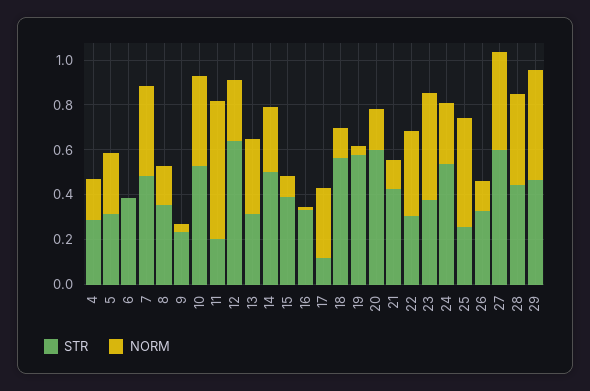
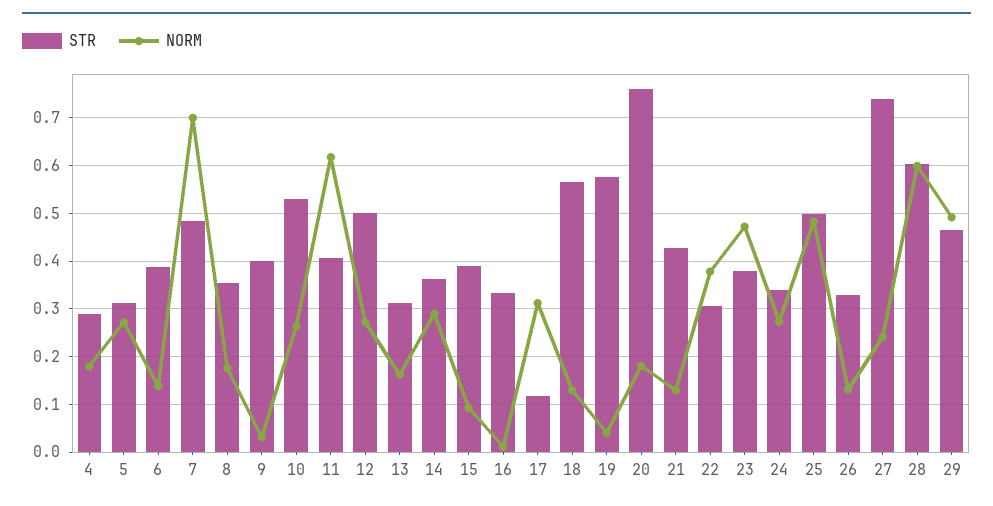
NORM, 6: 0 -> 0.14
NORM, 7: 0.4 -> 0.7
STR, 9: 0.25 -> 0.4
NORM, 10: 0.4 -> 0.26
STR, 11: 0.2 -> 0.4
STR, 12: 0.65 -> 0.5
NORM, 13: 0.35 -> 0.16
STR, 14: 0.5 -> 0.36
STR, 20: 0.6 -> 0.76
STR, 24: 0.55 -> 0.34
STR, 25: 0.25 -> 0.5
STR, 27: 0.6 -> 0.74
NORM, 27: 0.45 -> 0.24
STR, 28: 0.45 -> 0.6
NORM, 28: 0.4 -> 0.6

